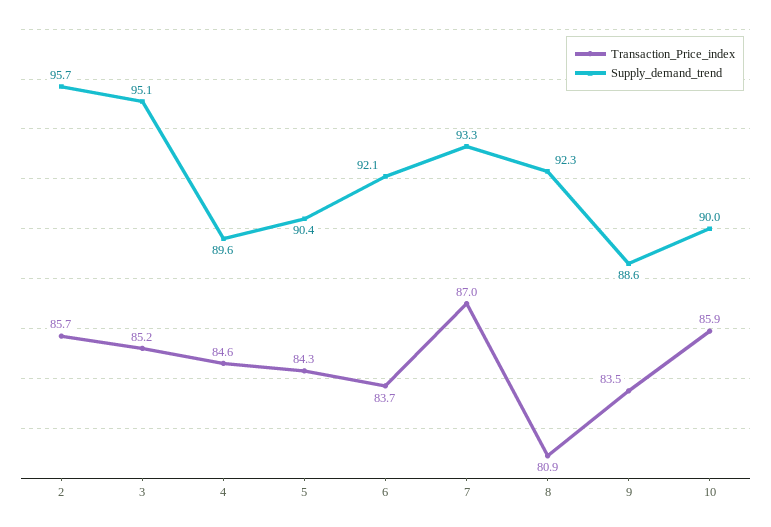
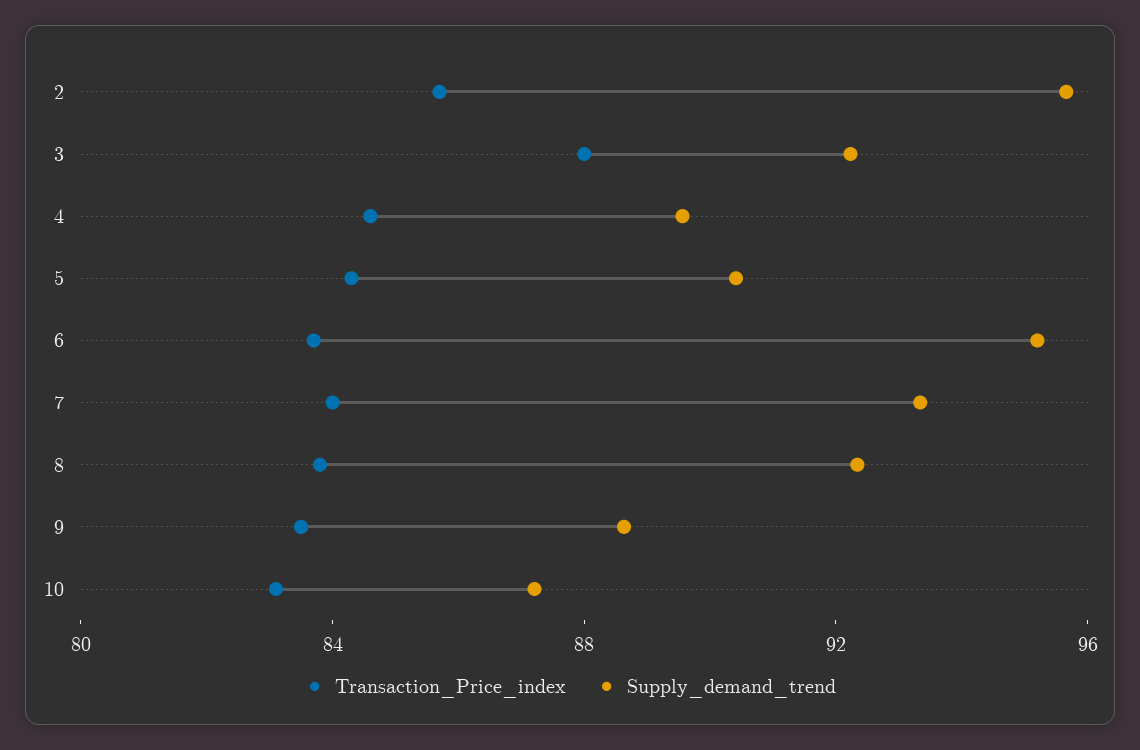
Transaction_Price_index, 3: 85.2 -> 88
Supply_demand_trend, 3: 95.1 -> 92
Supply_demand_trend, 6: 92.1 -> 95
Transaction_Price_index, 7: 87 -> 84
Transaction_Price_index, 8: 80.9 -> 84
Transaction_Price_index, 10: 85.9 -> 83
Supply_demand_trend, 10: 90 -> 87

